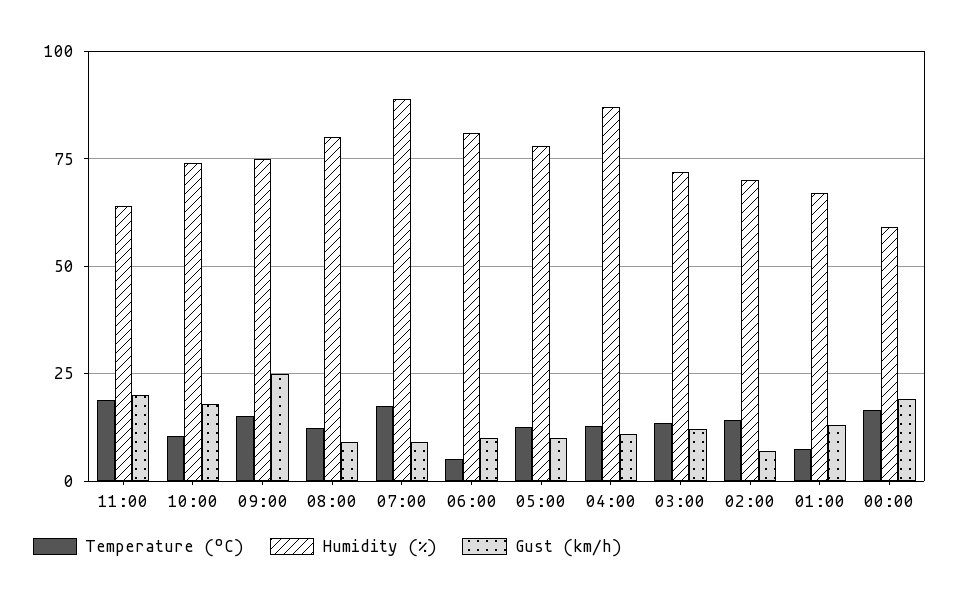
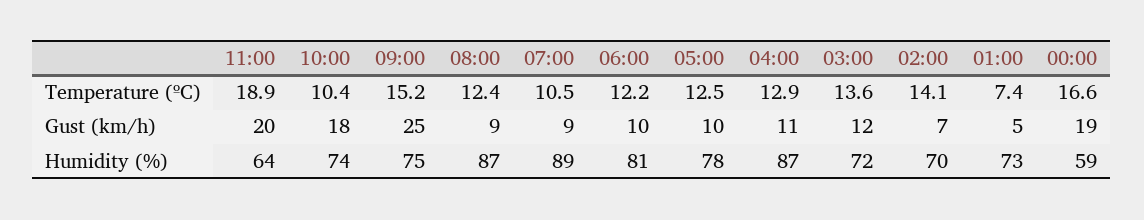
Humidity (%), 08:00: 80 -> 87
Temperature (ºC), 07:00: 17.5 -> 10.5
Temperature (ºC), 06:00: 5 -> 12.2
Humidity (%), 01:00: 67.5 -> 73
Gust (km/h), 01:00: 12.5 -> 5

